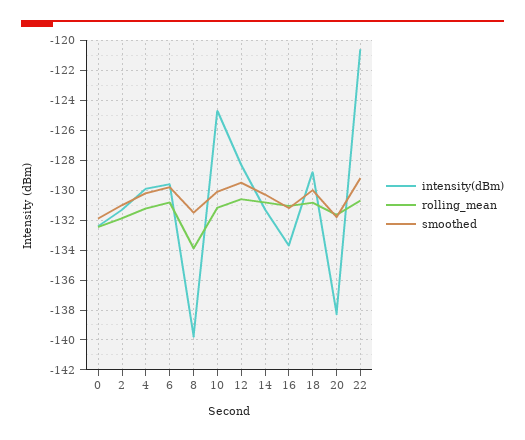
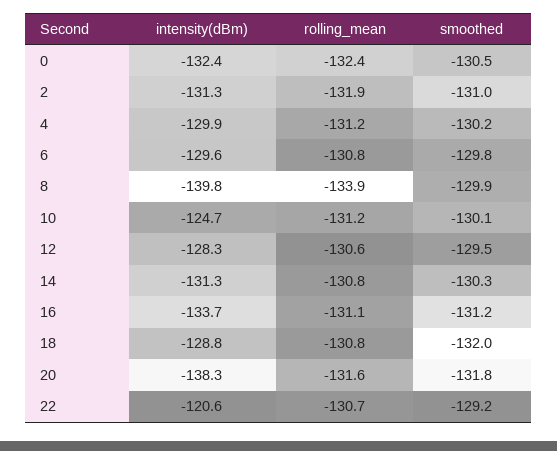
smoothed, 0: -132 -> -130.5
smoothed, 8: -131.5 -> -129.9
smoothed, 18: -130 -> -132

